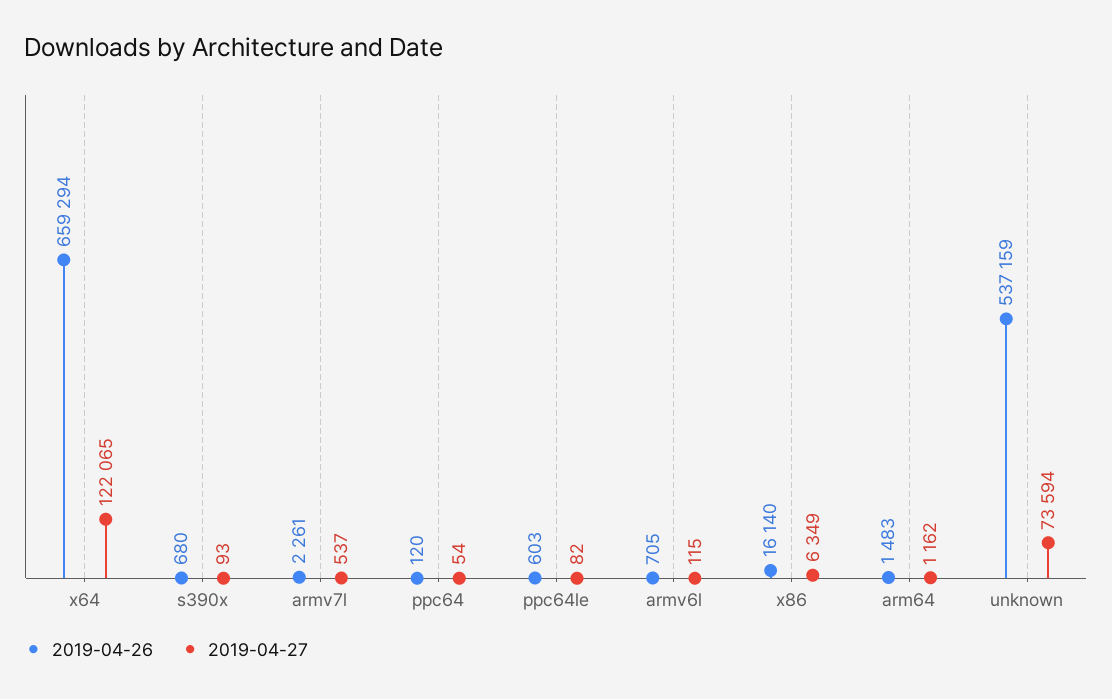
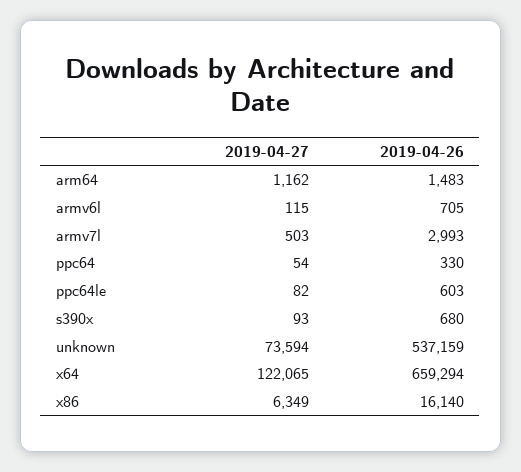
2019-04-26, armv7l: 2261 -> 2993
2019-04-27, armv7l: 537 -> 503
2019-04-26, ppc64: 120 -> 330

